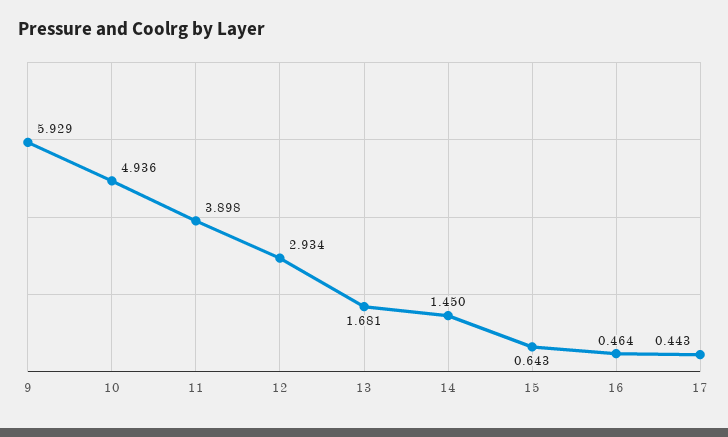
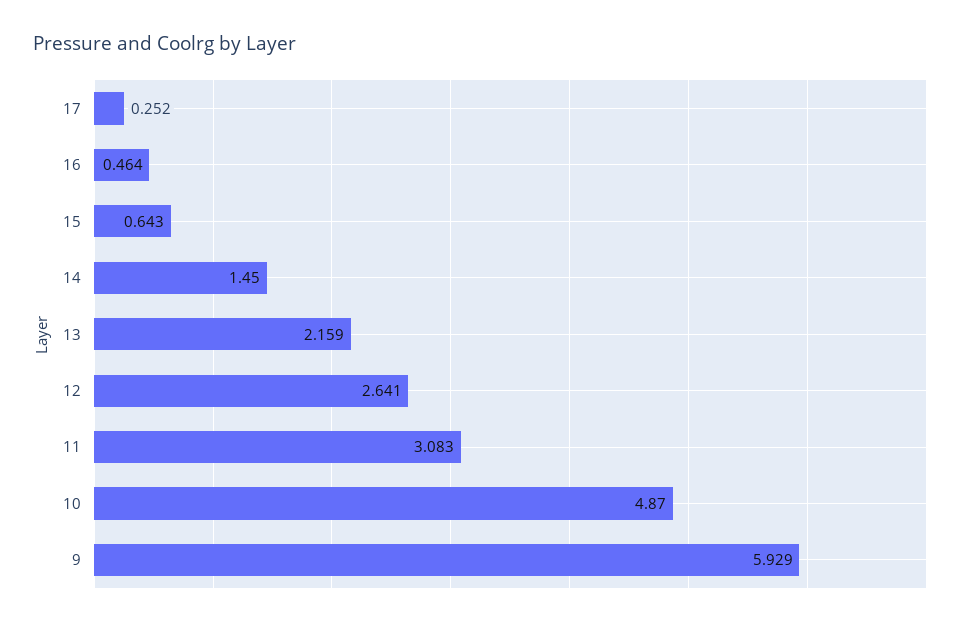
10: 4.936 -> 4.87
11: 3.898 -> 3.083
12: 2.934 -> 2.641
13: 1.681 -> 2.159
17: 0.443 -> 0.252

